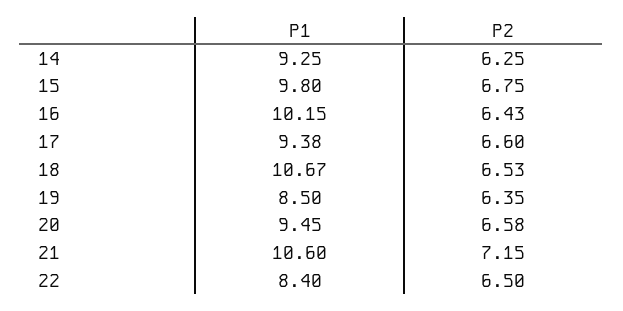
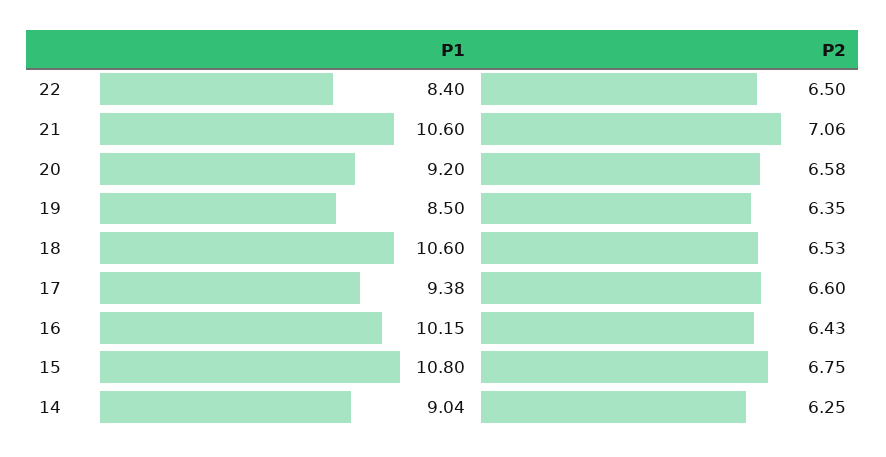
P1, 14: 9.25 -> 9.04
P1, 15: 9.8 -> 10.8
P1, 18: 10.67 -> 10.6
P1, 20: 9.45 -> 9.2
P2, 21: 7.15 -> 7.06

